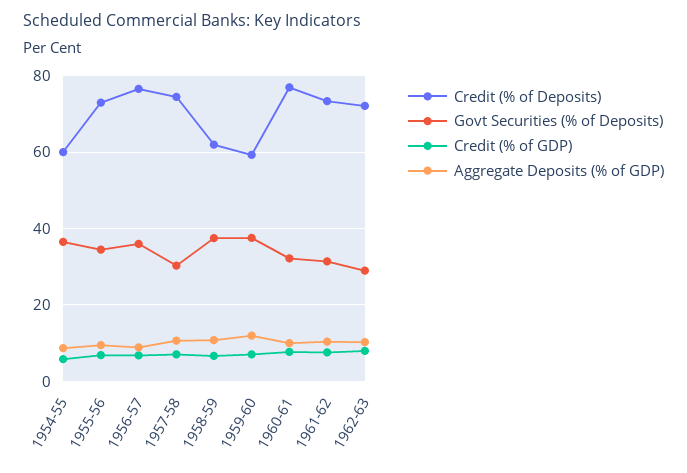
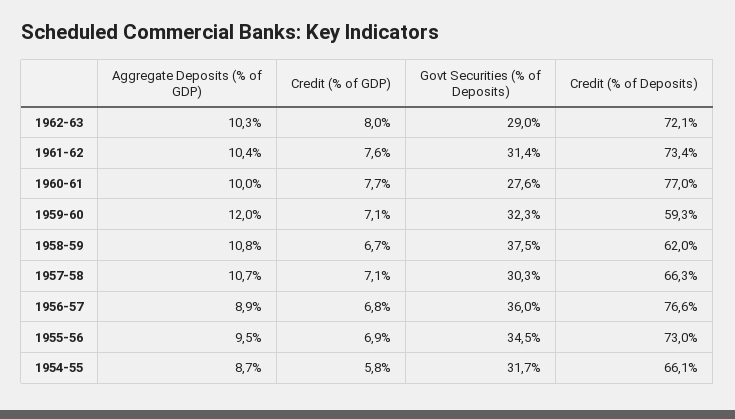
Credit (% of Deposits), 1954-55: 60 -> 66.1
Govt Securities (% of Deposits), 1954-55: 36 -> 31.7
Credit (% of Deposits), 1957-58: 74 -> 66.3
Govt Securities (% of Deposits), 1959-60: 38 -> 32.3
Govt Securities (% of Deposits), 1960-61: 32 -> 27.6

